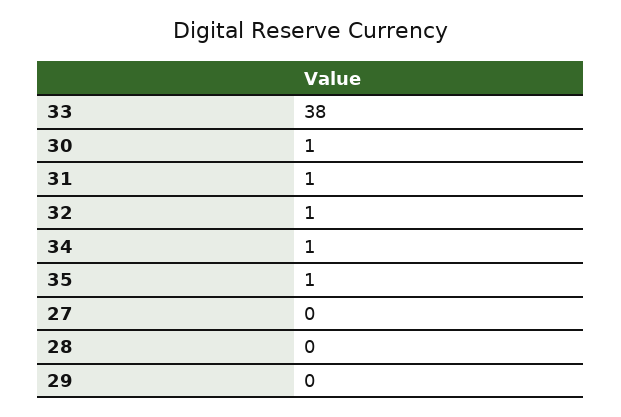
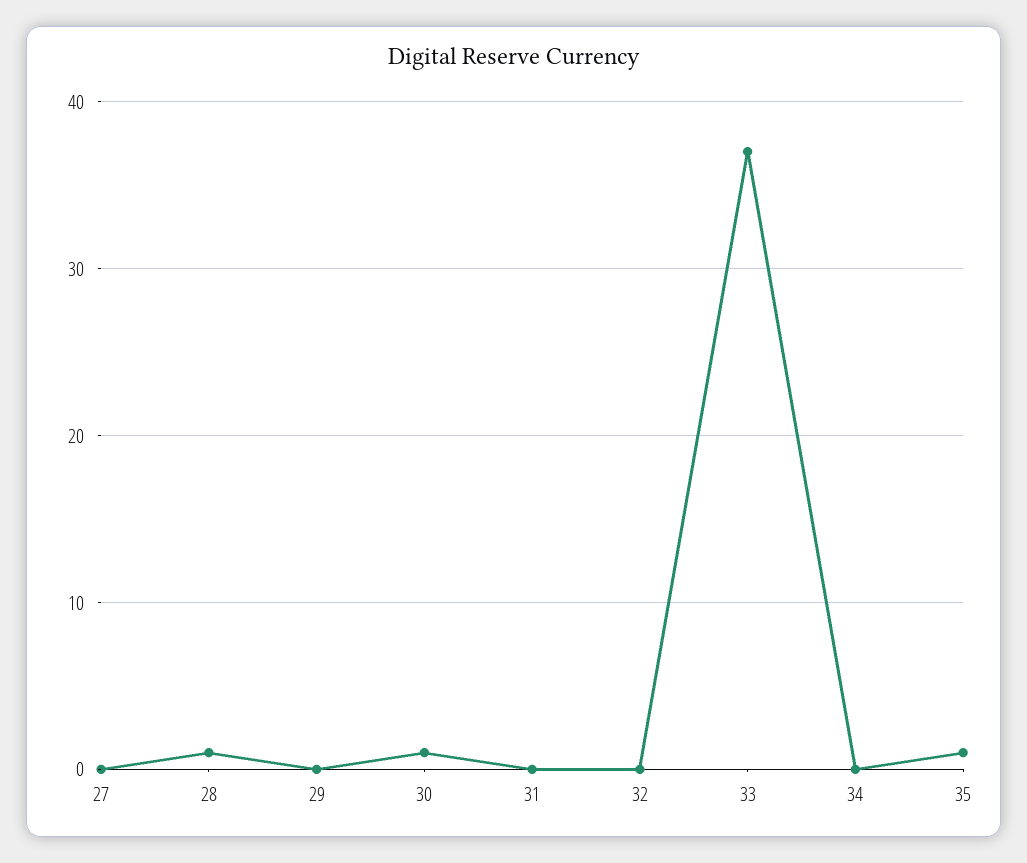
33: 38 -> 37
31: 1 -> 0
32: 1 -> 0
34: 1 -> 0
28: 0 -> 1

